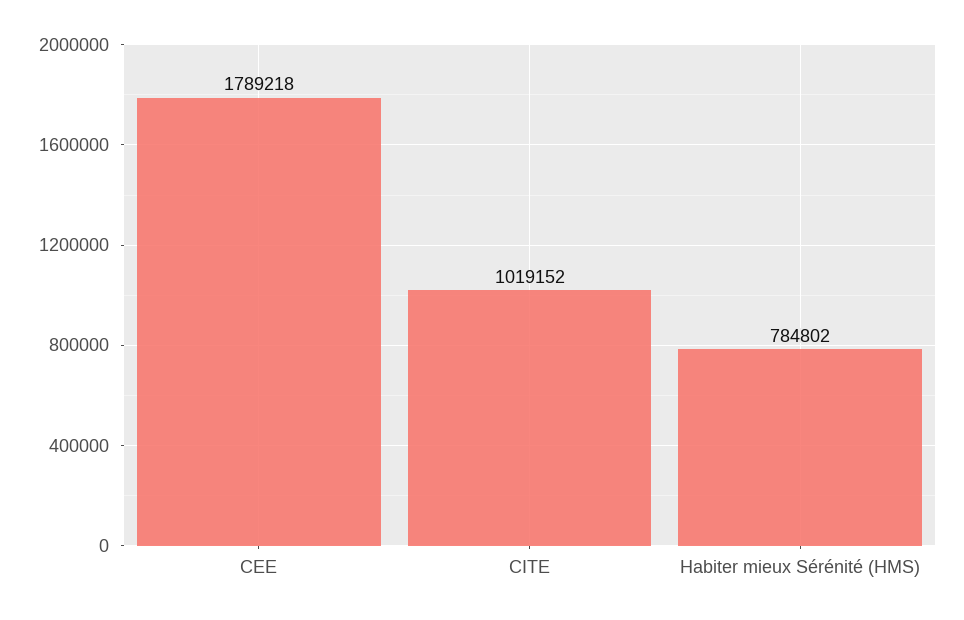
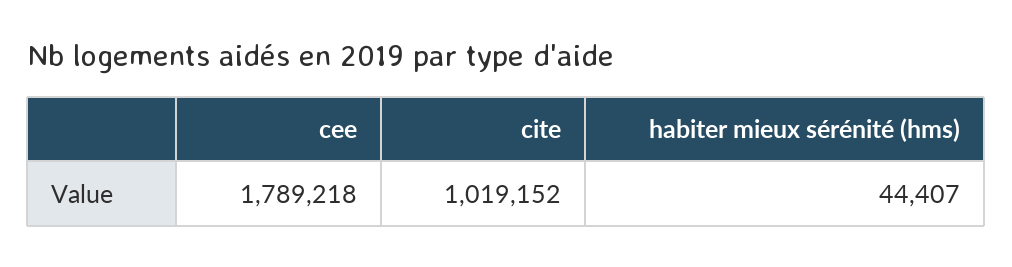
Habiter mieux Sérénité (HMS): 784802 -> 44407

